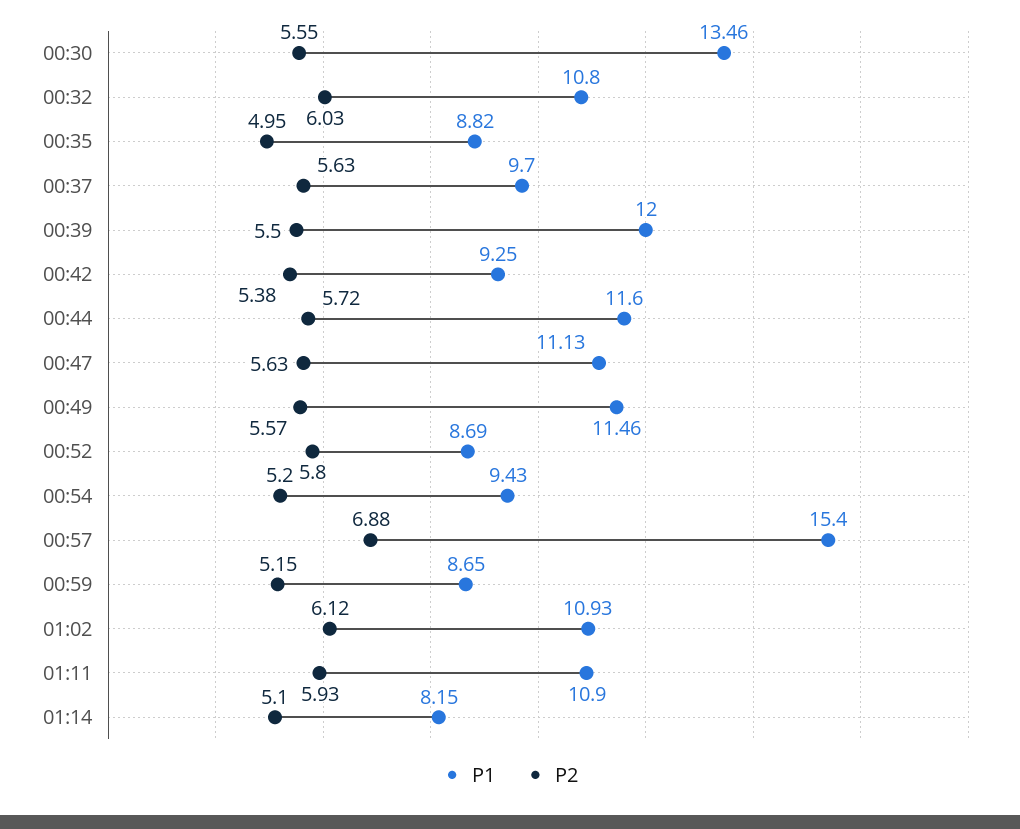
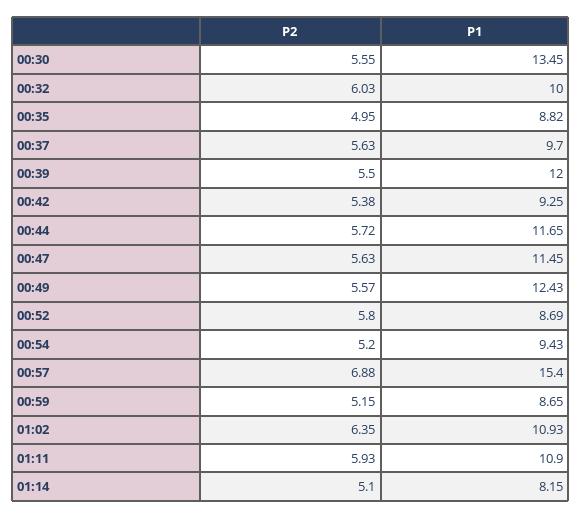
P1, 00:30: 13.46 -> 13.45
P1, 00:32: 10.8 -> 10
P1, 00:44: 11.6 -> 11.65
P1, 00:47: 11.13 -> 11.45
P1, 00:49: 11.46 -> 12.43
P2, 01:02: 6.12 -> 6.35

